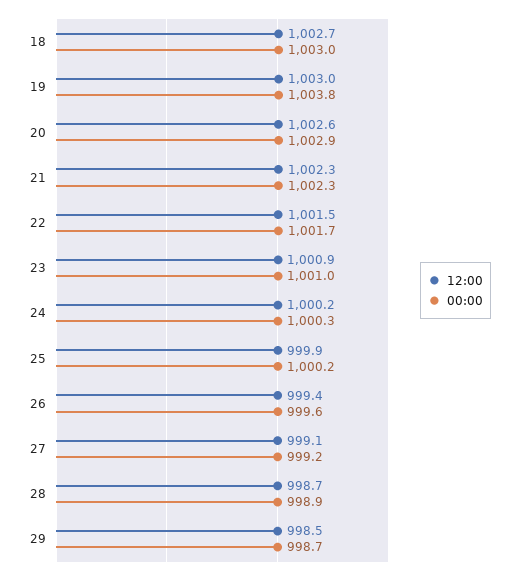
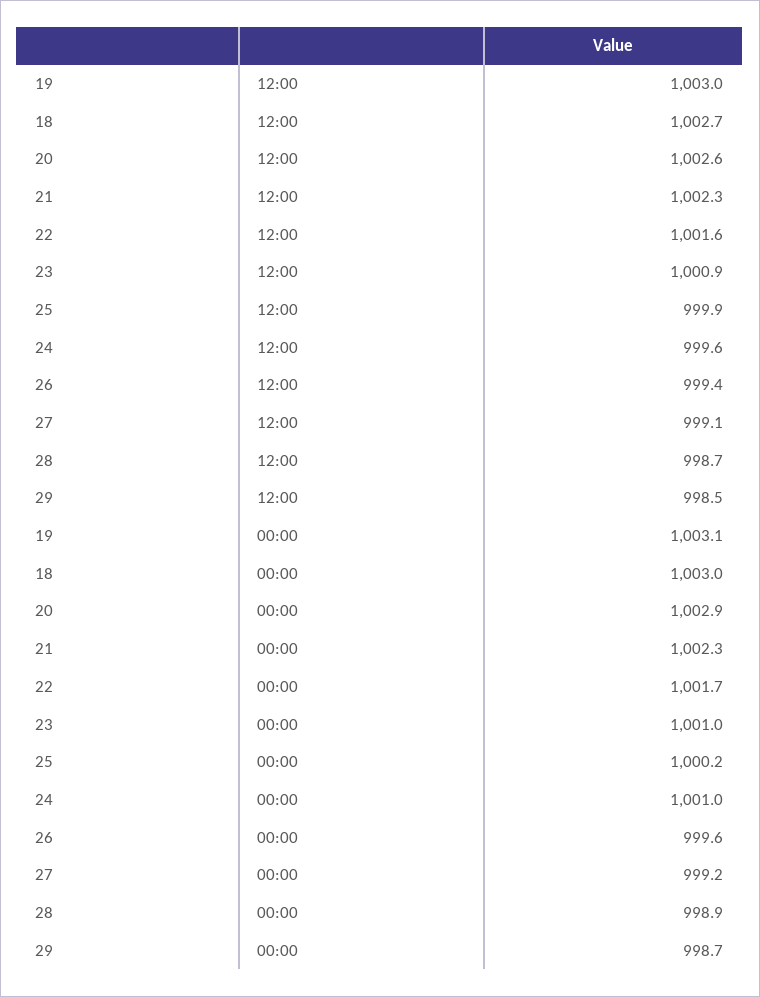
00:00, 19: 1003.8 -> 1003.1
12:00, 22: 1001.5 -> 1001.6
12:00, 24: 1000.2 -> 999.6
00:00, 24: 1000.3 -> 1001

